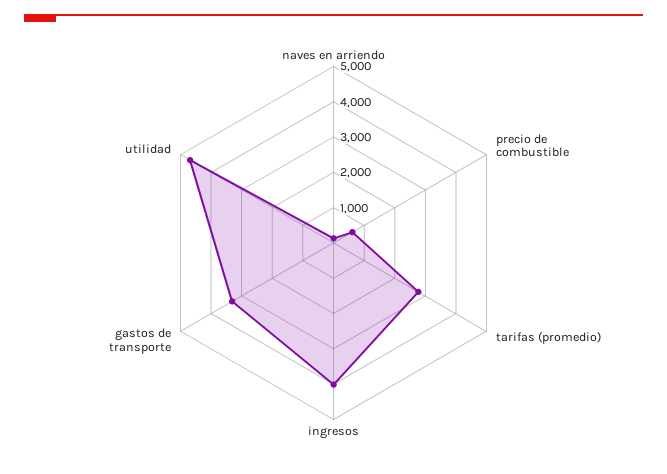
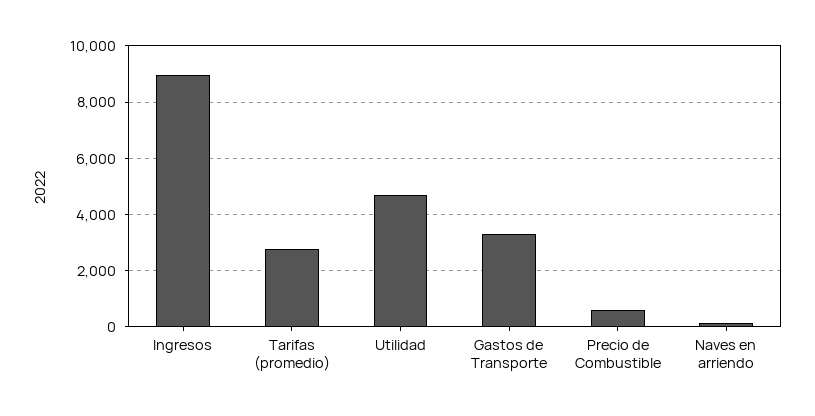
ingresos: 4000 -> 9000

